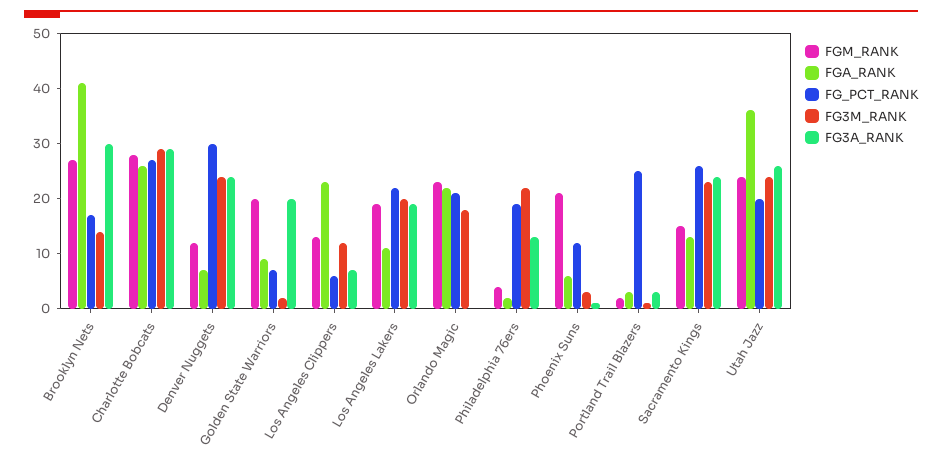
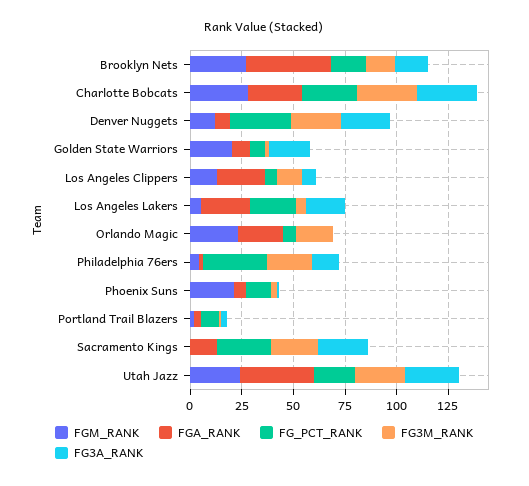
FG3A_RANK, Brooklyn Nets: 30 -> 15
FGM_RANK, Los Angeles Lakers: 20 -> 5
FGA_RANK, Los Angeles Lakers: 10 -> 25
FG3M_RANK, Los Angeles Lakers: 20 -> 5
FG_PCT_RANK, Orlando Magic: 20 -> 5
FG_PCT_RANK, Philadelphia 76ers: 20 -> 30
FG_PCT_RANK, Portland Trail Blazers: 25 -> 10
FGM_RANK, Sacramento Kings: 15 -> 0

